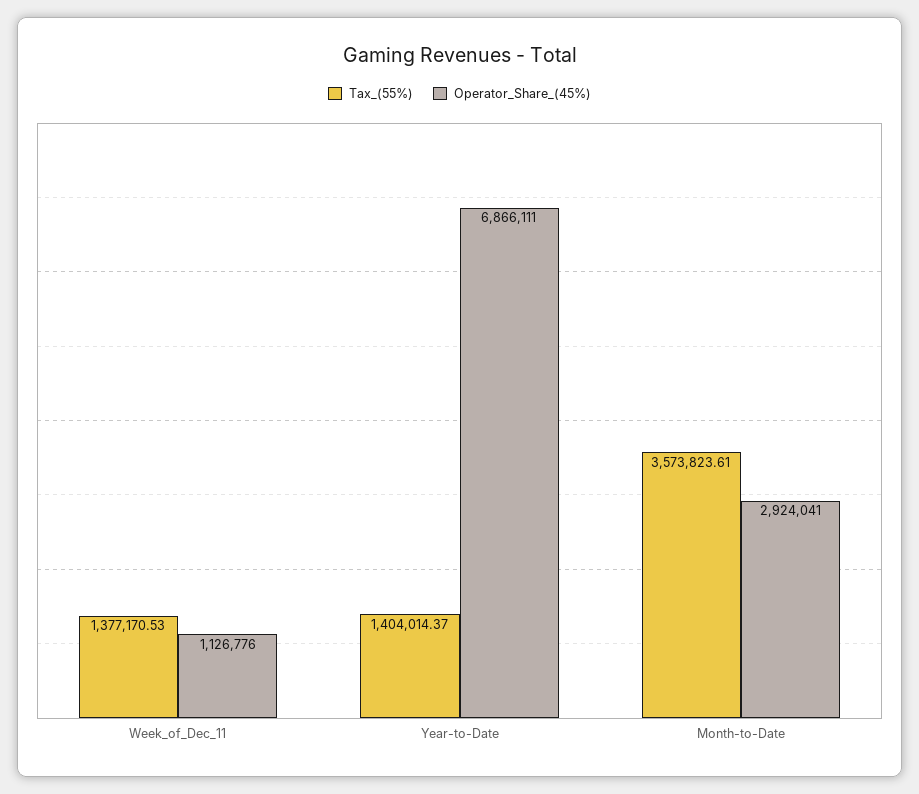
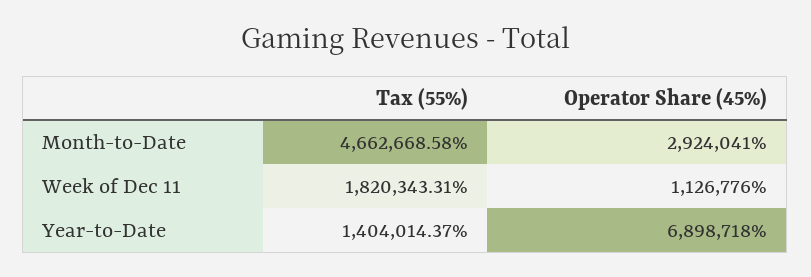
Tax_(55%), Week_of_Dec_11: 1377170.53 -> 1820343.31
Operator_Share_(45%), Year-to-Date: 6866111 -> 6898718
Tax_(55%), Month-to-Date: 3573823.61 -> 4662668.58

